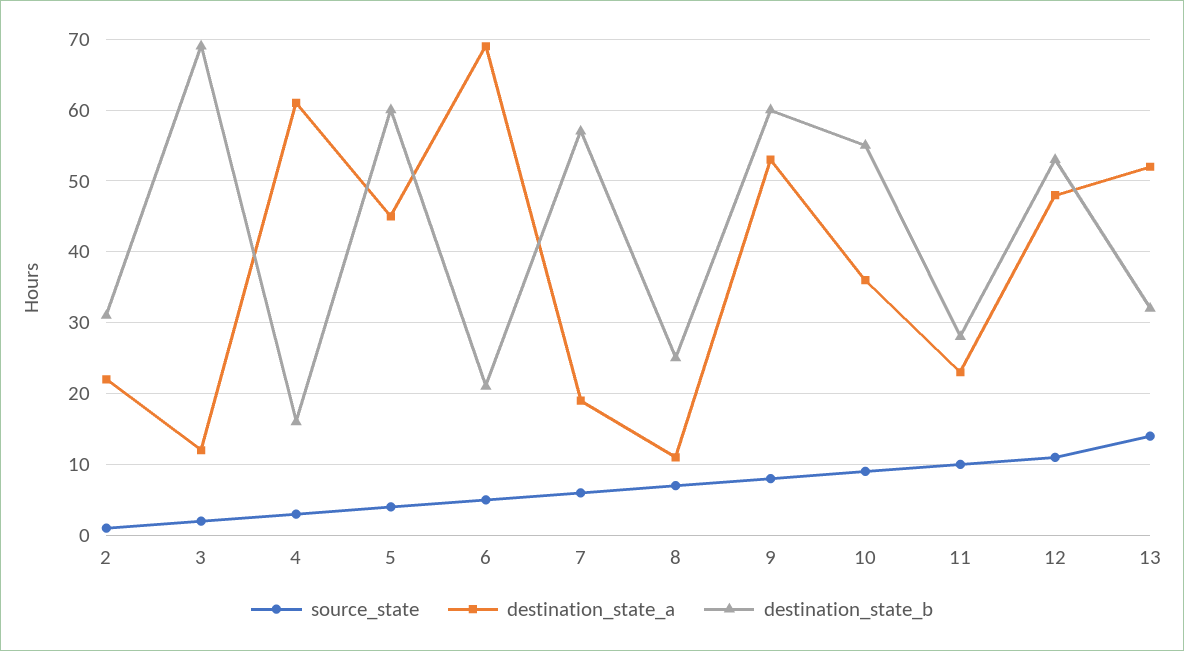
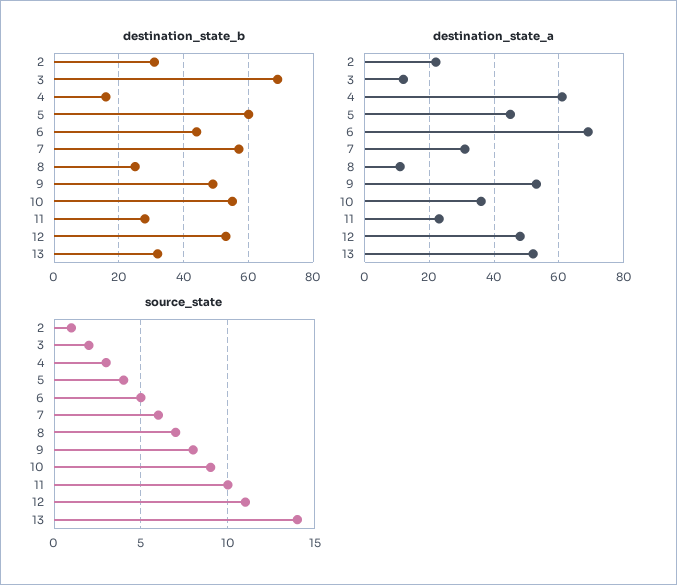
destination_state_b, 6: 21 -> 45
destination_state_a, 7: 19 -> 30
destination_state_b, 9: 60 -> 50

